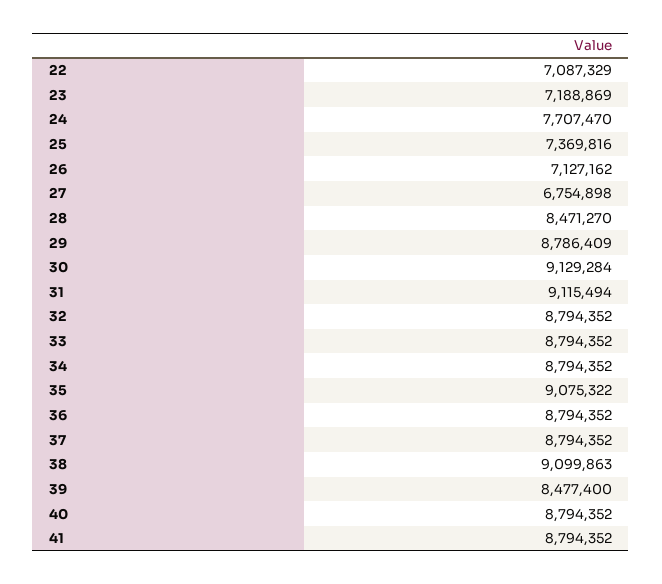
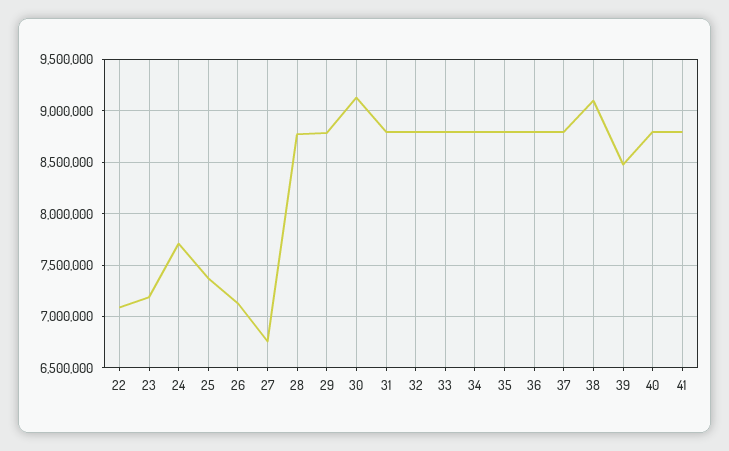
28: 8471270 -> 8800000
31: 9115494 -> 8800000
35: 9075322 -> 8800000

